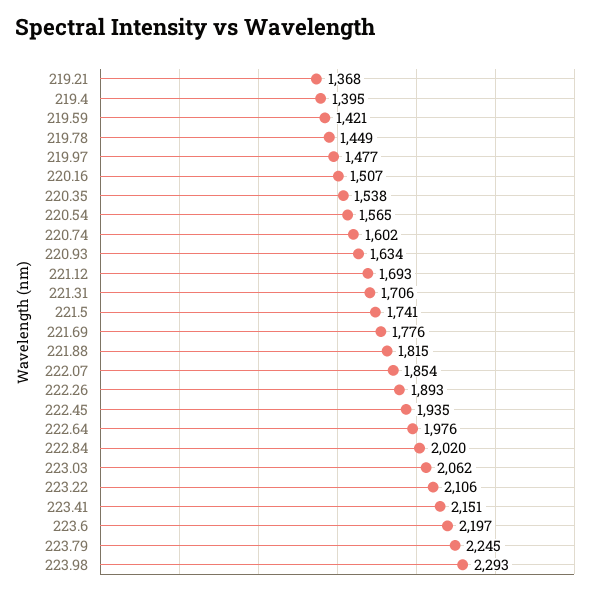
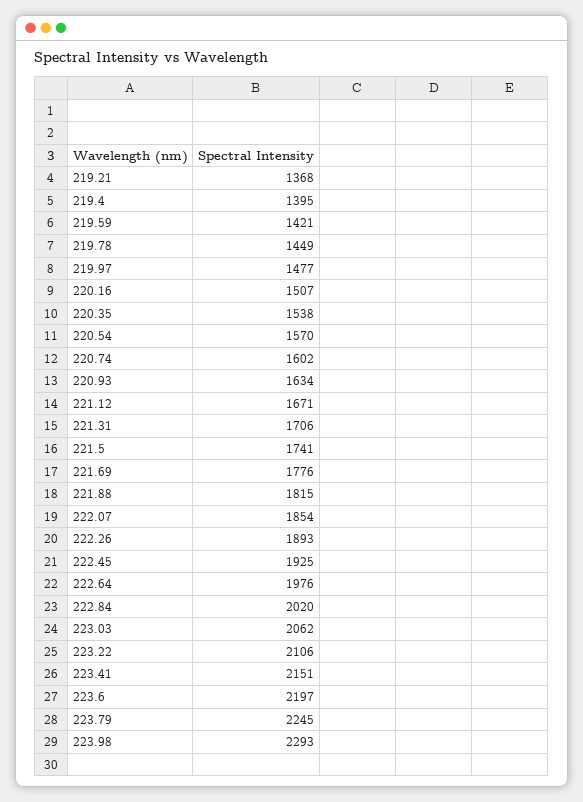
220.54: 1565 -> 1570
221.12: 1693 -> 1671
222.45: 1935 -> 1925

